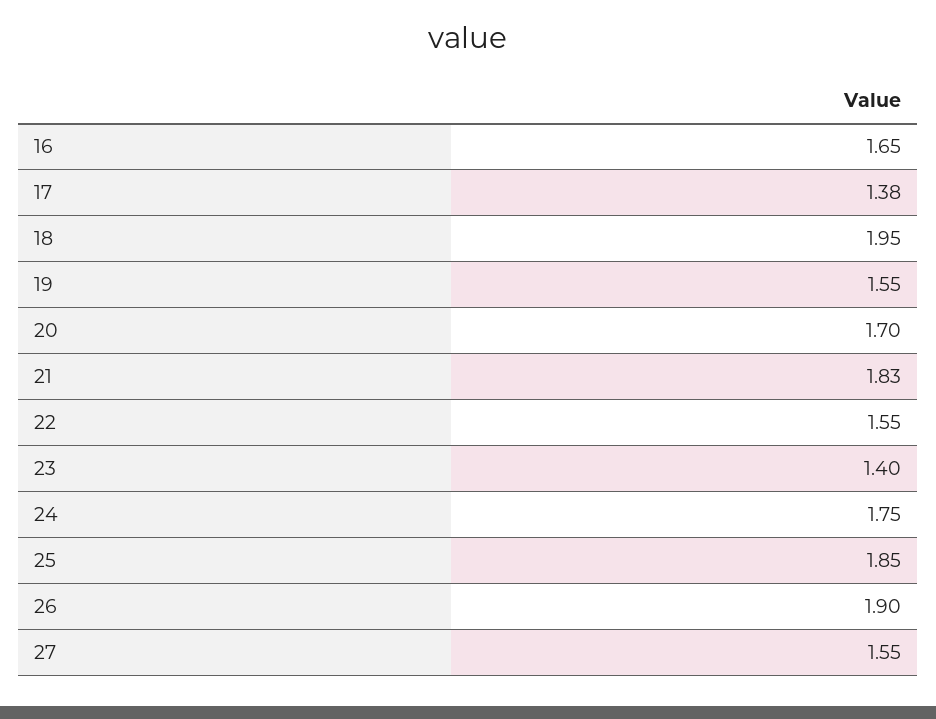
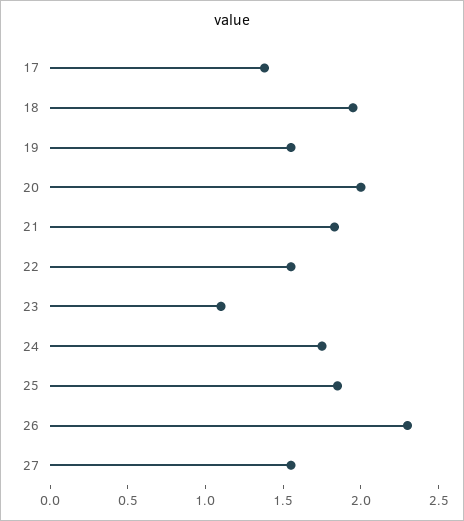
16: 1.65 -> none
20: 1.7 -> 2
23: 1.4 -> 1.1
26: 1.9 -> 2.3

